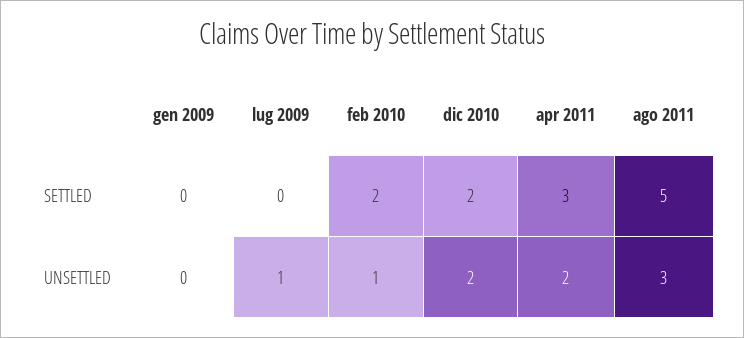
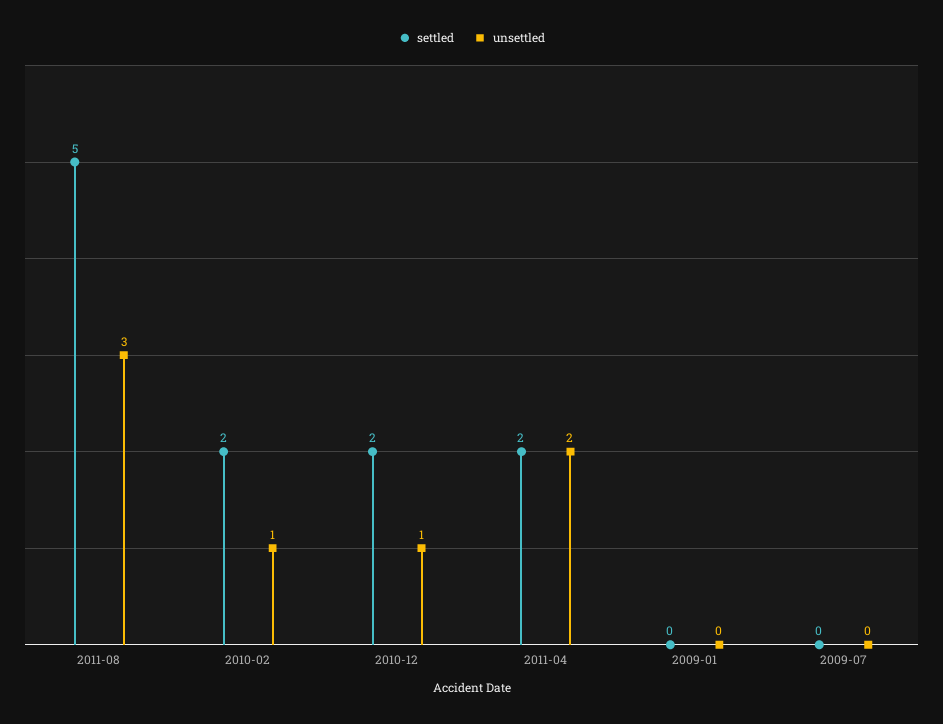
SETTLED, apr 2011: 3 -> 2
UNSETTLED, lug 2009: 1 -> 0
UNSETTLED, dic 2010: 2 -> 1

